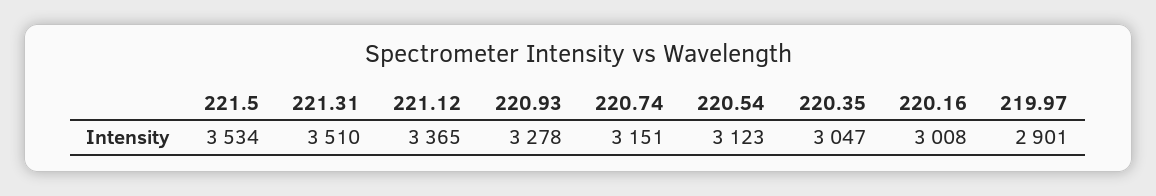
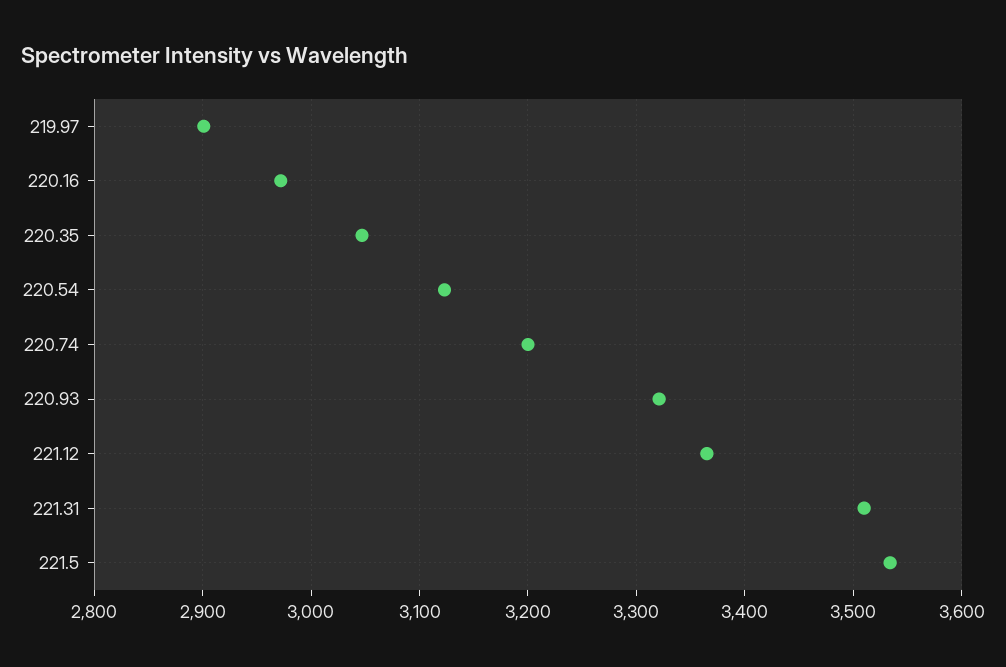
220.93: 3278 -> 3320
220.74: 3151 -> 3200
220.16: 3008 -> 2970

